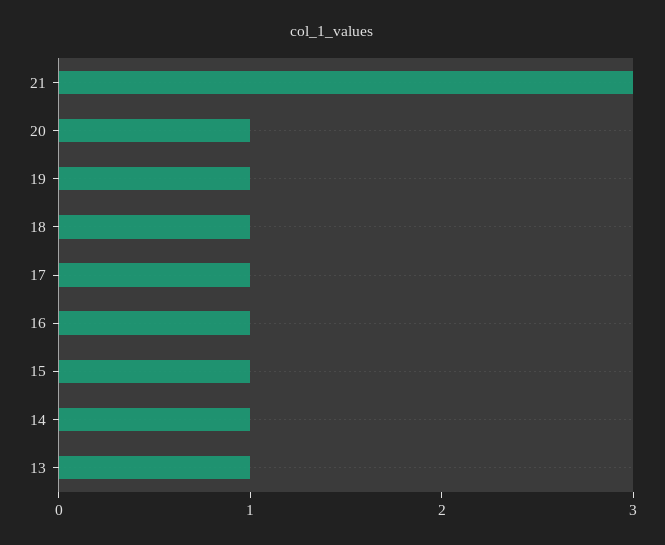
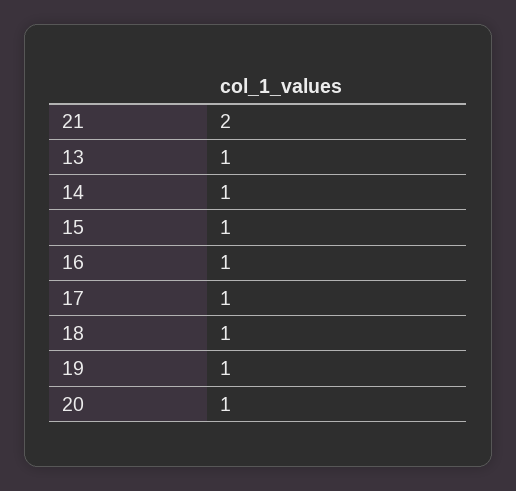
21: 3 -> 2

